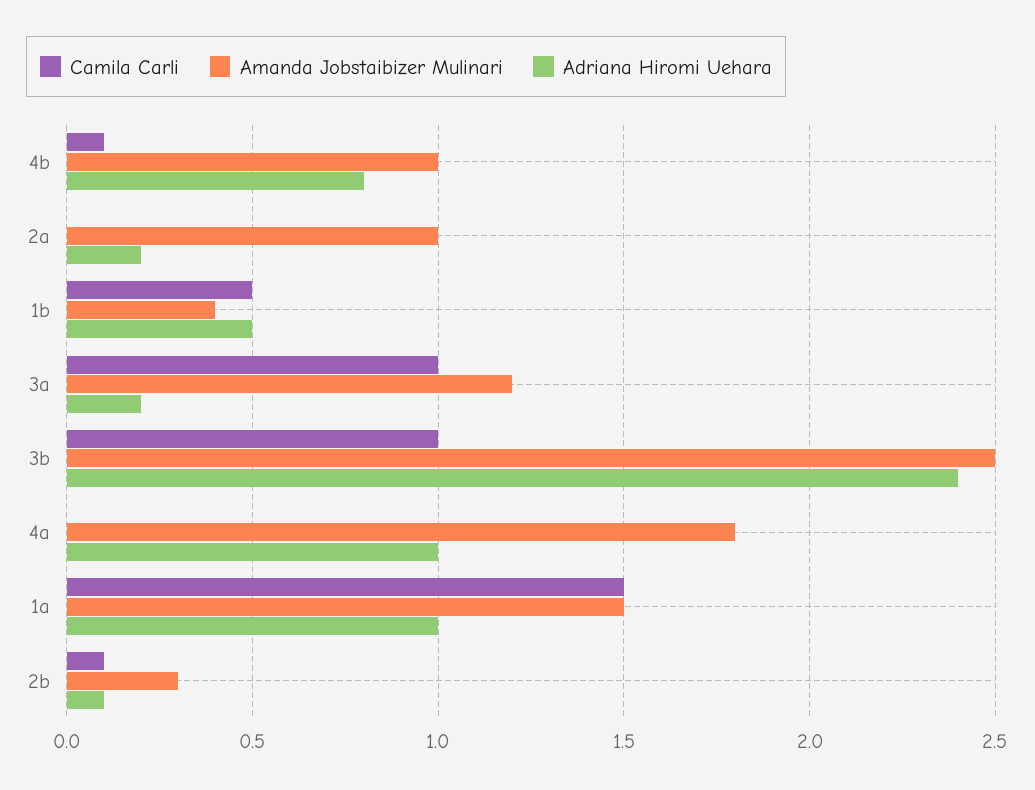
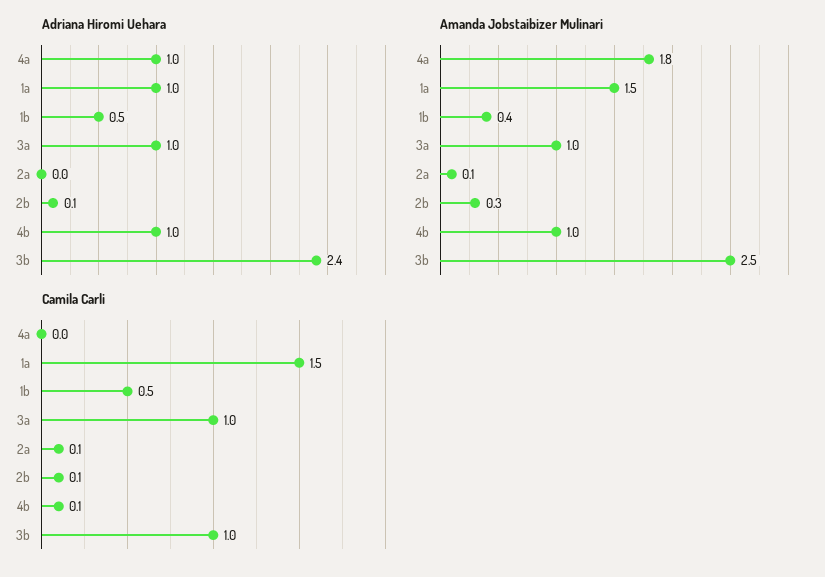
Adriana Hiromi Uehara, 4b: 0.8 -> 1
Camila Carli, 2a: 0 -> 0.1
Amanda Jobstaibizer Mulinari, 2a: 1 -> 0.1
Adriana Hiromi Uehara, 2a: 0.2 -> 0
Amanda Jobstaibizer Mulinari, 3a: 1.2 -> 1
Adriana Hiromi Uehara, 3a: 0.2 -> 1

